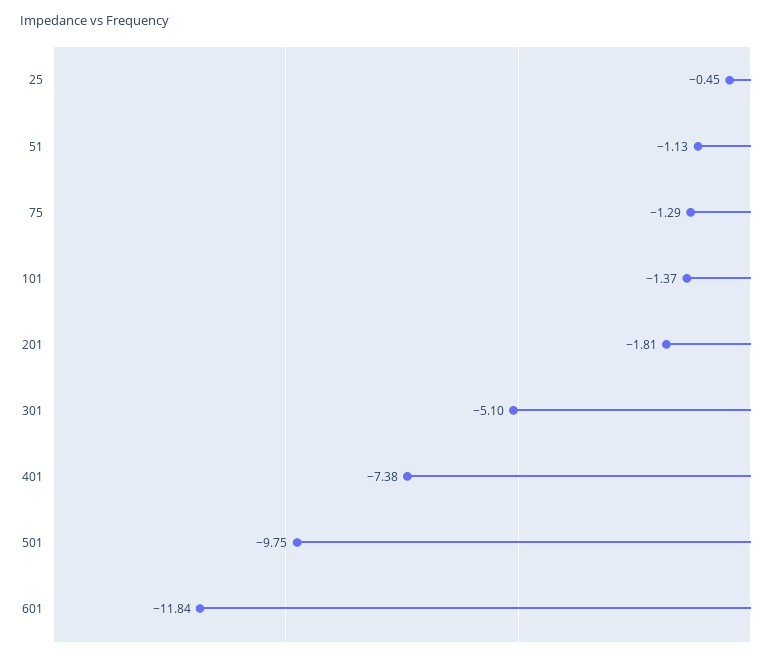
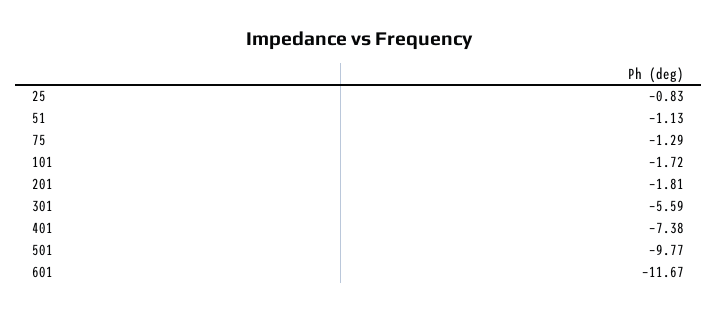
25: -0.45 -> -0.83
101: -1.37 -> -1.72
301: -5.1 -> -5.59
501: -9.75 -> -9.77
601: -11.84 -> -11.67

